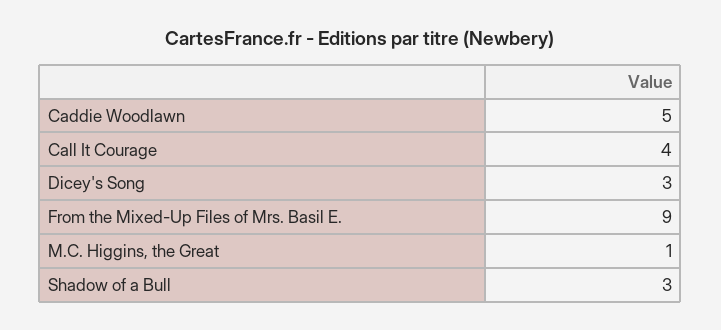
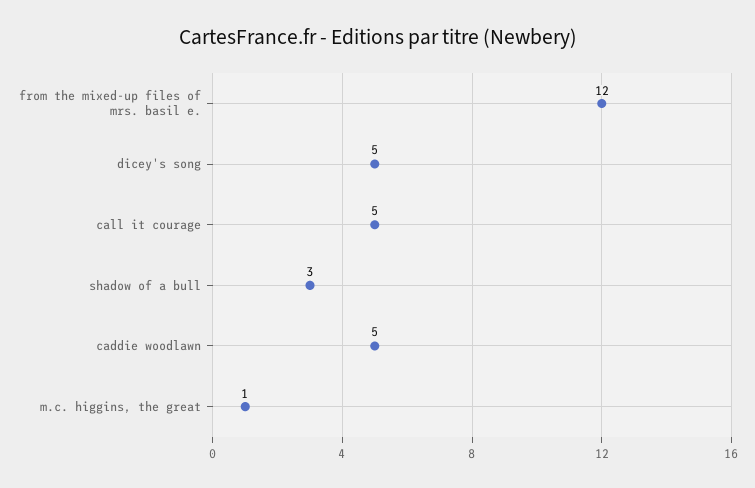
Call It Courage: 4 -> 5
Dicey's Song: 3 -> 5
From the Mixed-Up Files of Mrs. Basil E.: 9 -> 12

